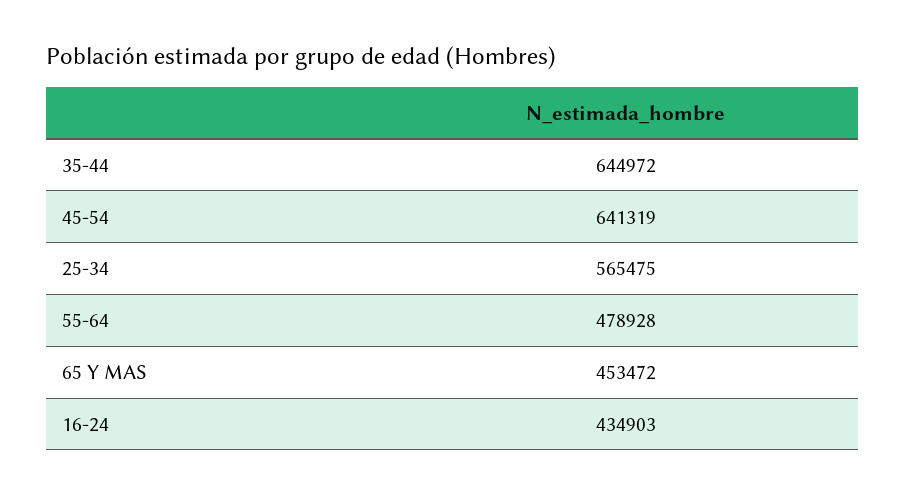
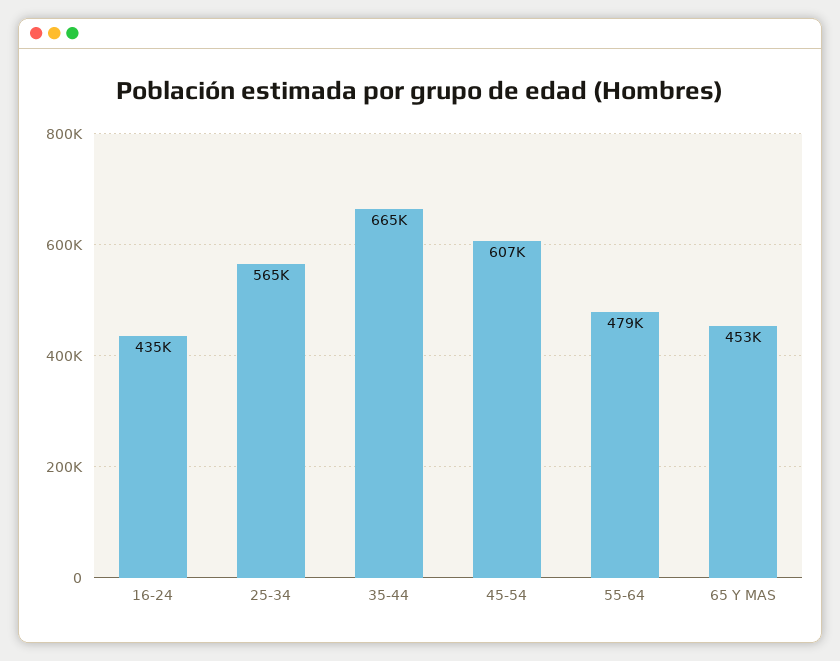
35-44: 644972 -> 665000
45-54: 641319 -> 607000

